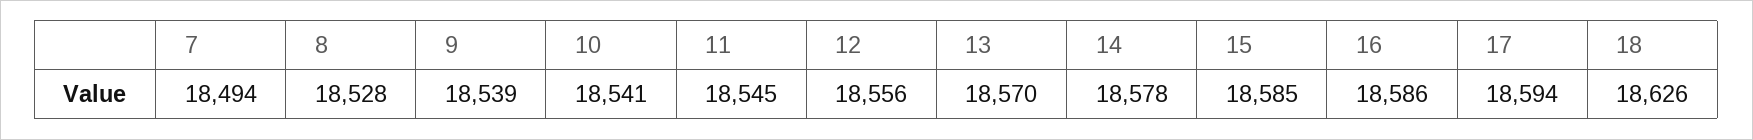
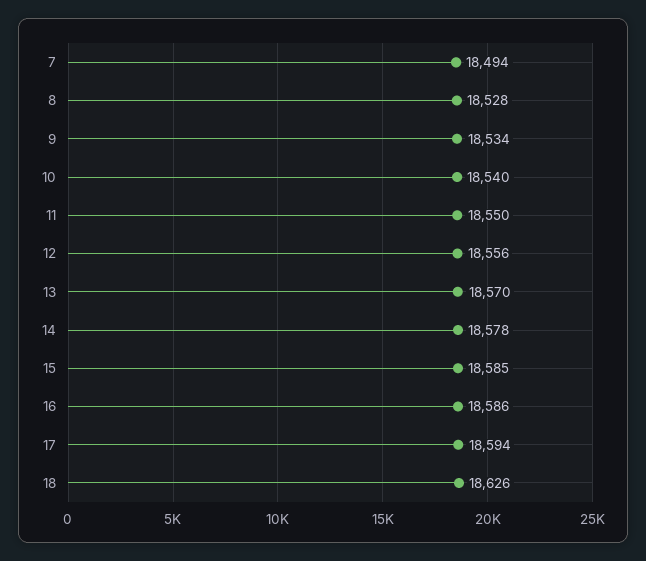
9: 18539 -> 18534
10: 18541 -> 18540
11: 18545 -> 18550

